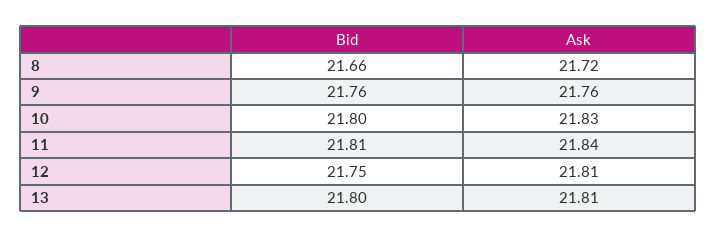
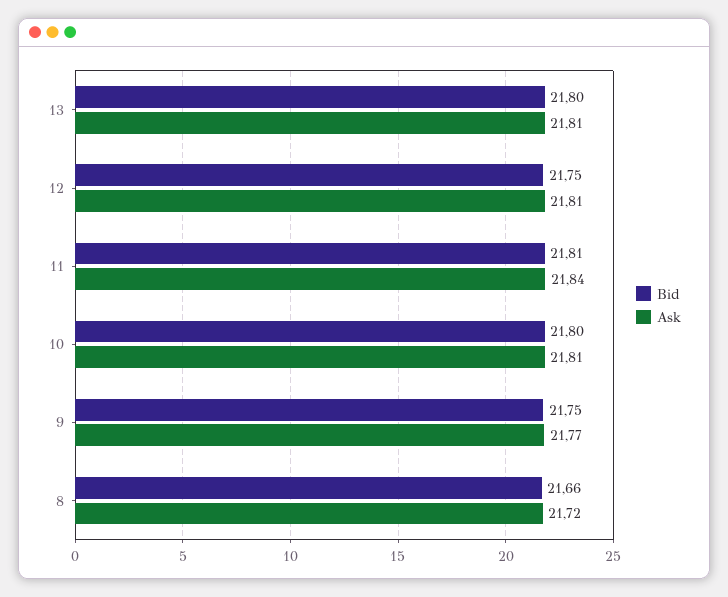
Bid, 9: 21.76 -> 21.75
Ask, 9: 21.76 -> 21.77
Ask, 10: 21.83 -> 21.81

